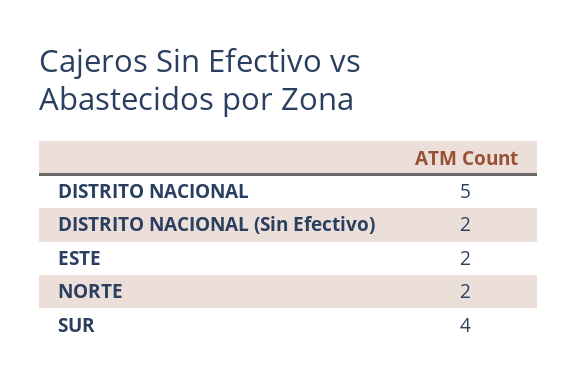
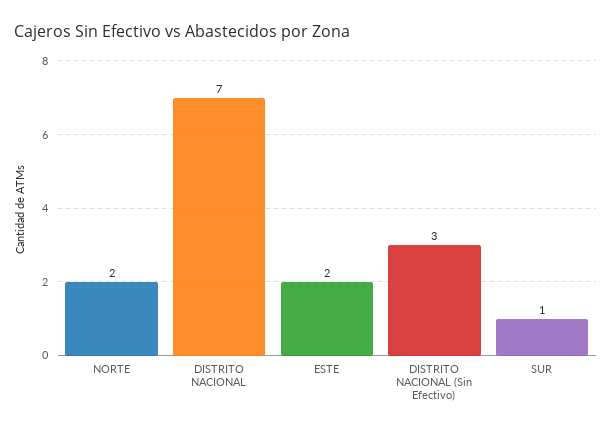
DISTRITO NACIONAL: 5 -> 7
DISTRITO NACIONAL (Sin Efectivo): 2 -> 3
SUR: 4 -> 1

